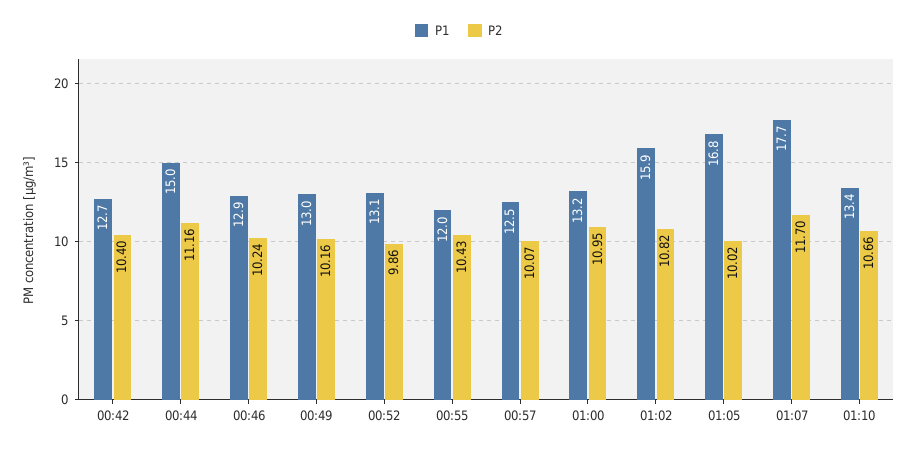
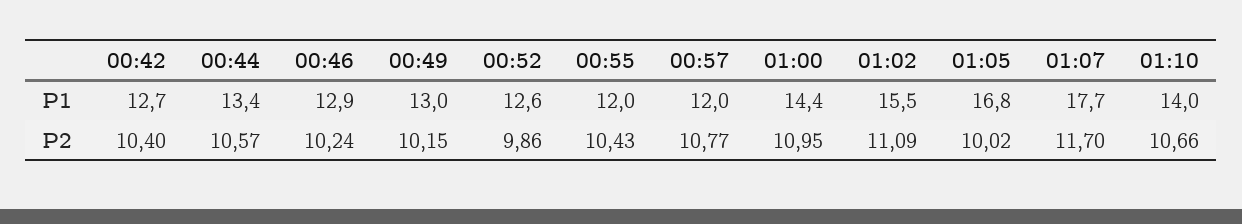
P1, 00:44: 15 -> 13.4
P2, 00:44: 11.16 -> 10.57
P2, 00:49: 10.16 -> 10.15
P1, 00:52: 13.1 -> 12.6
P1, 00:57: 12.5 -> 12
P2, 00:57: 10.07 -> 10.77
P1, 01:00: 13.2 -> 14.4
P1, 01:02: 15.9 -> 15.5
P2, 01:02: 10.82 -> 11.09
P1, 01:10: 13.4 -> 14

